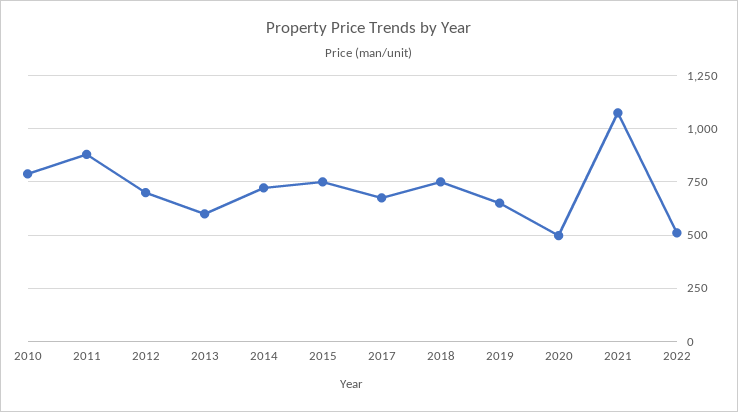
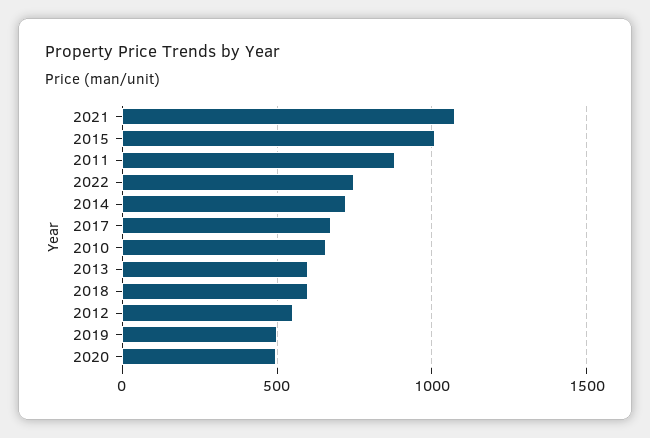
2010: 800 -> 650
2012: 700 -> 550
2015: 750 -> 1000
2018: 750 -> 600
2019: 650 -> 500
2022: 500 -> 750

